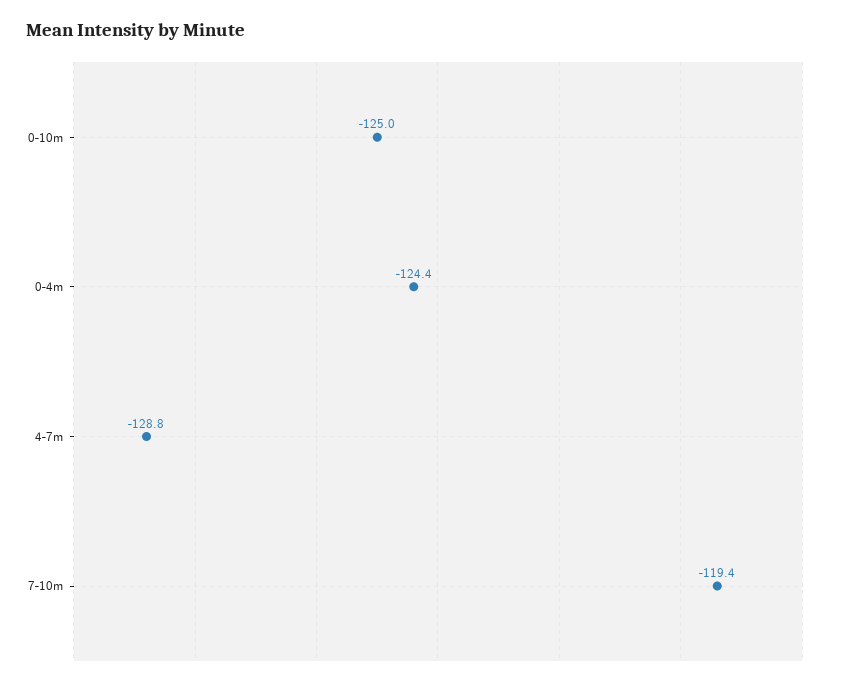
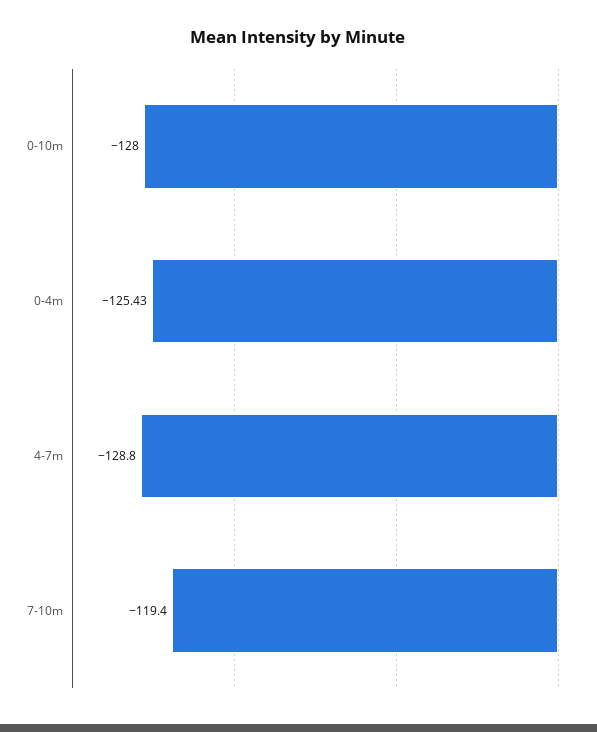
0-10m: -125 -> -128
0-4m: -124.4 -> -125.43

